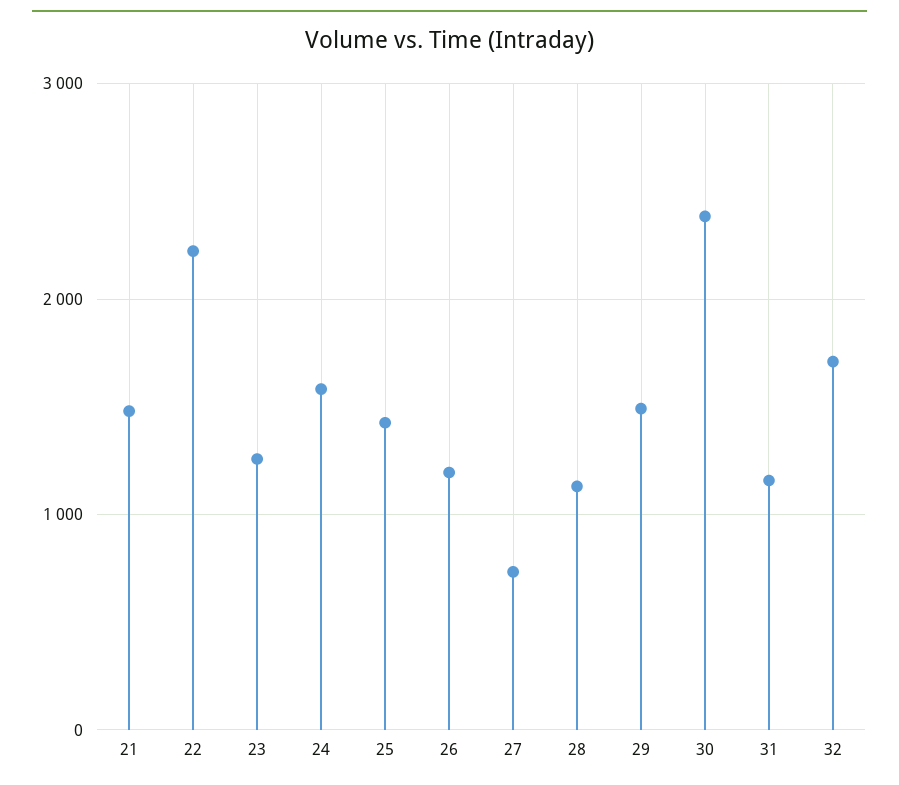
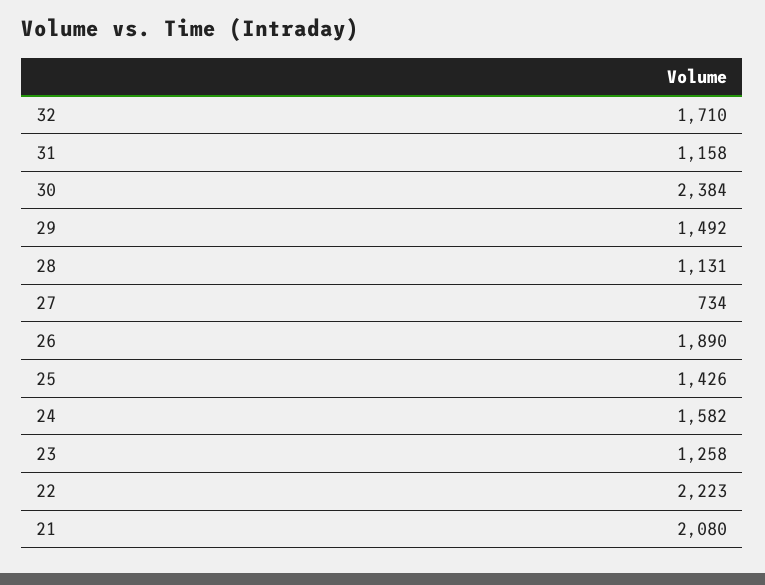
21: 1500 -> 2080
26: 1200 -> 1890

